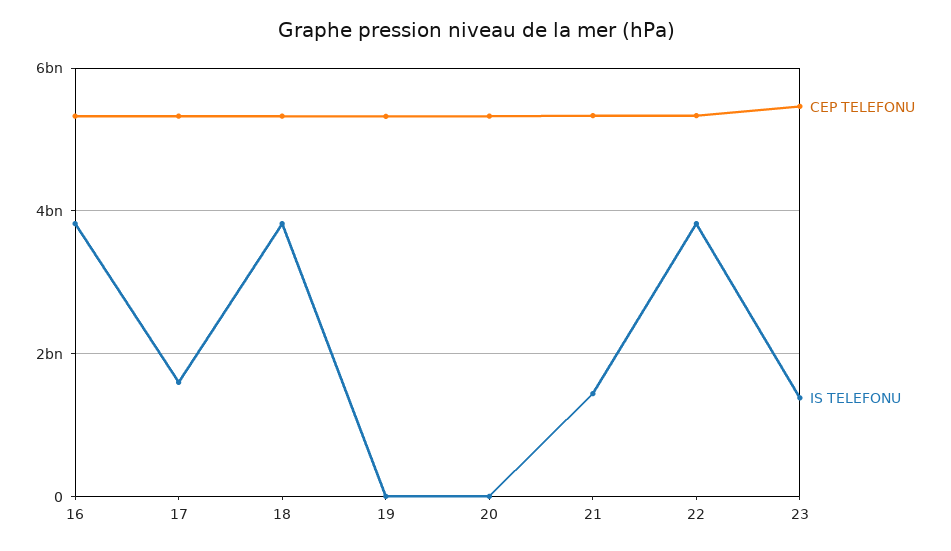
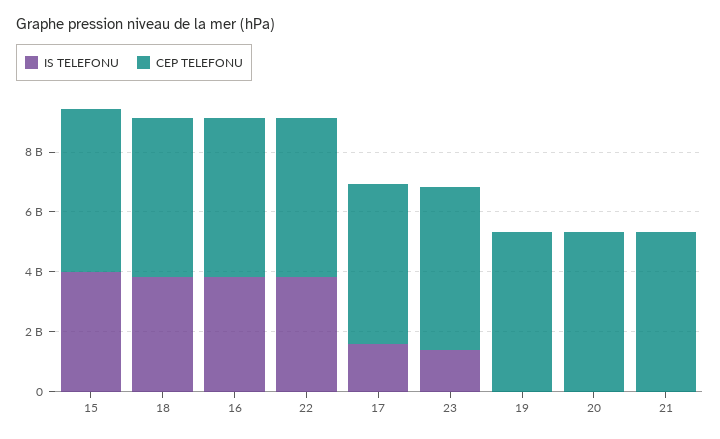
IS TELEFONU, 21: 1400000000 -> 0
IS TELEFONU, 15: none -> 4000000000
CEP TELEFONU, 15: none -> 5500000000

